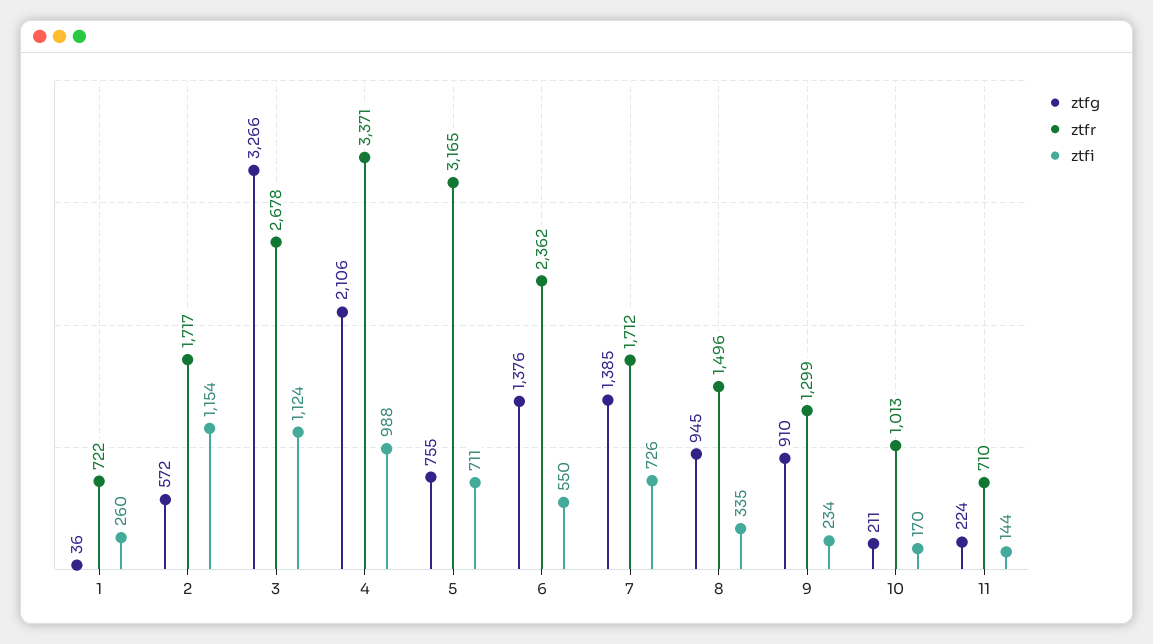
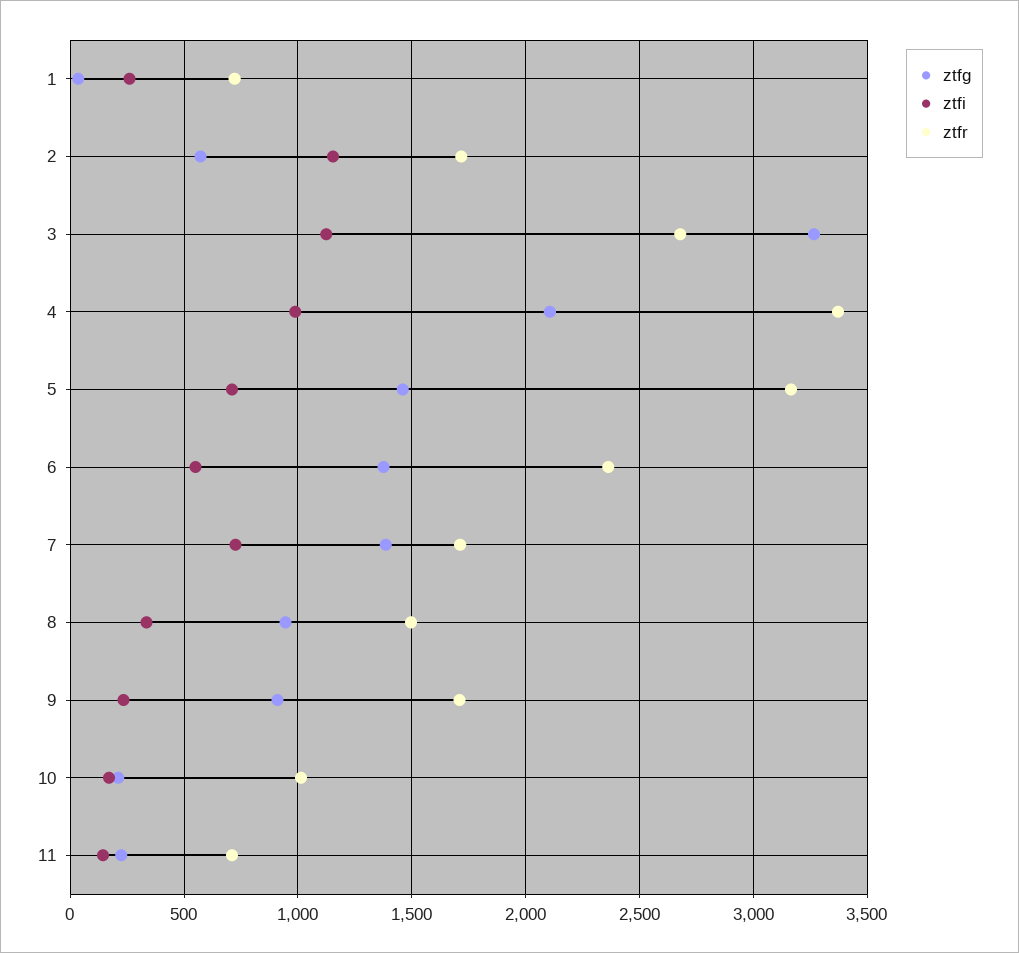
ztfg, 5: 755 -> 1450
ztfr, 9: 1299 -> 1700

